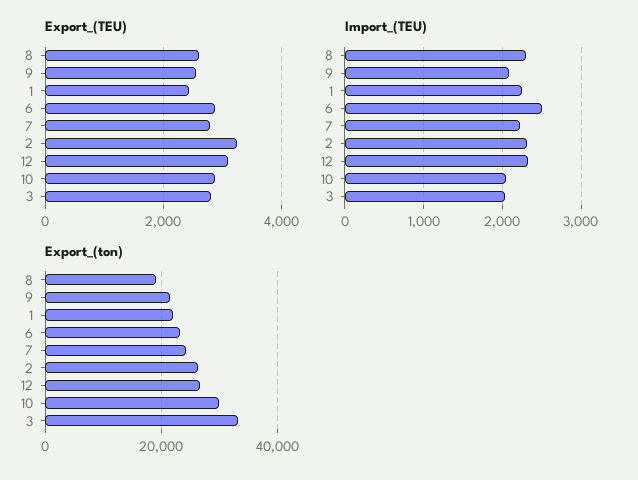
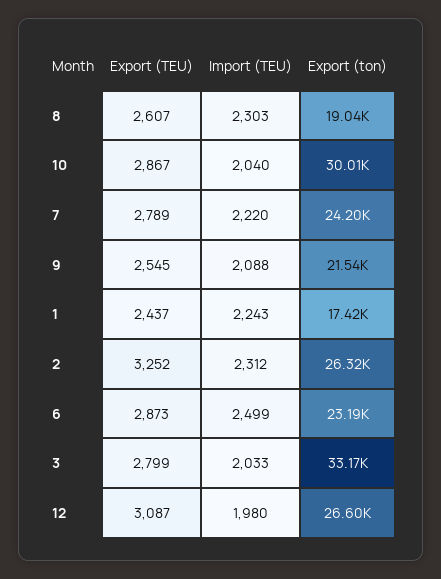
Import_(TEU), 12: 2300 -> 1980
Export_(ton), 1: 22000 -> 17420

